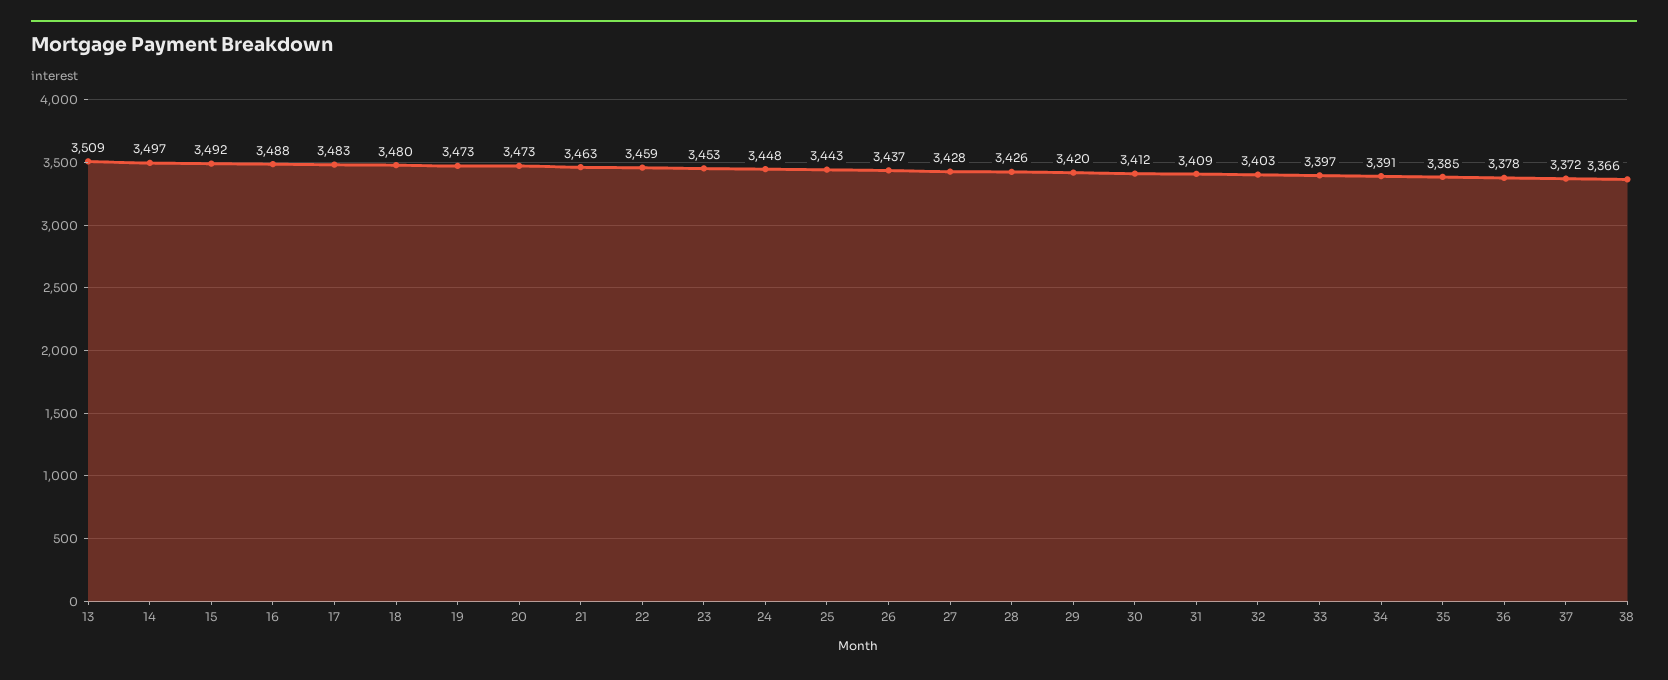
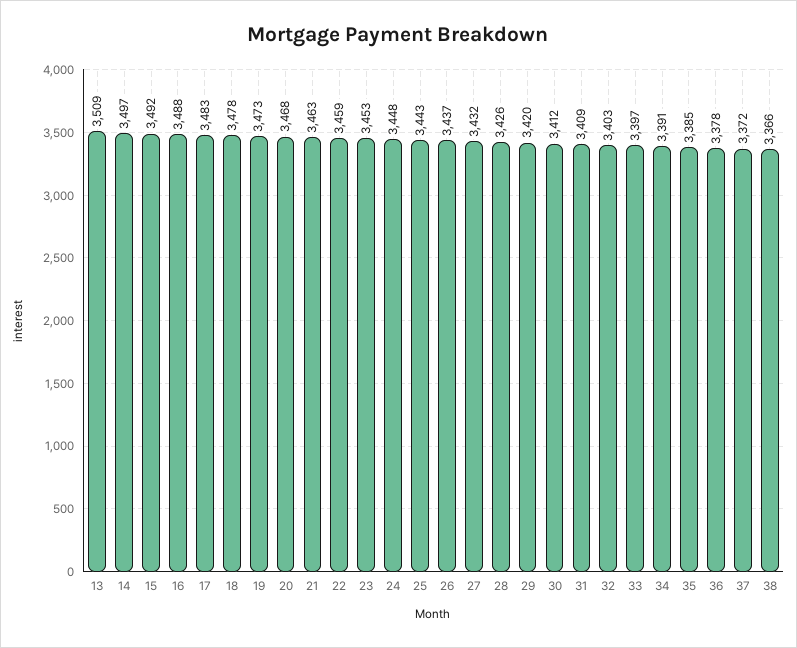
18: 3480 -> 3478
20: 3473 -> 3468
27: 3428 -> 3432

